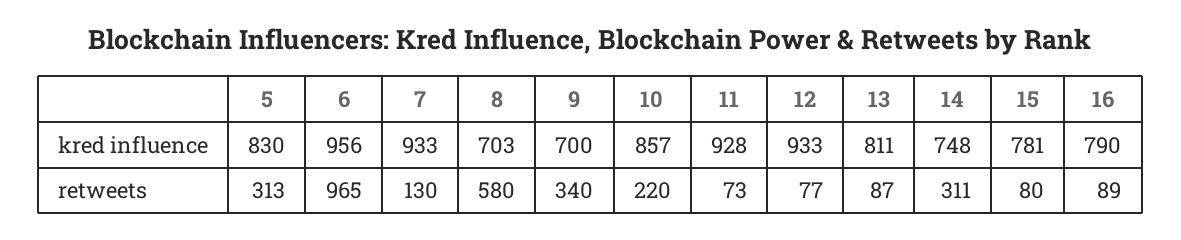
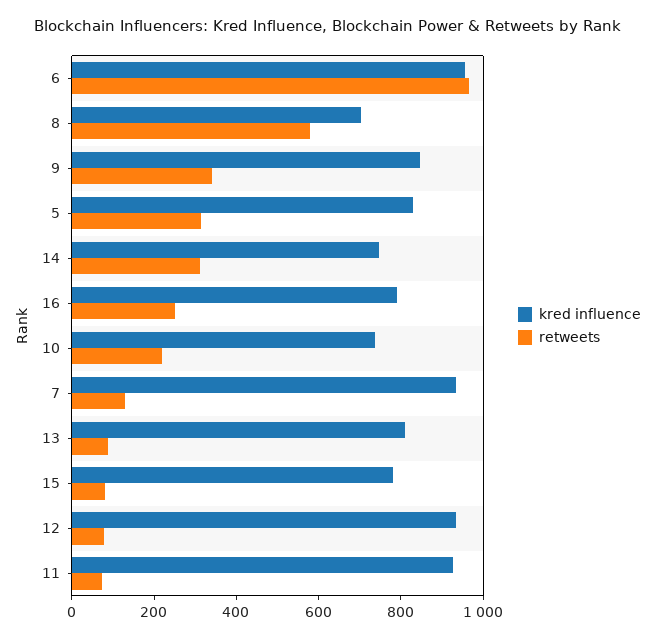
kred influence, 9: 700 -> 850
kred influence, 10: 857 -> 750
retweets, 16: 89 -> 250

